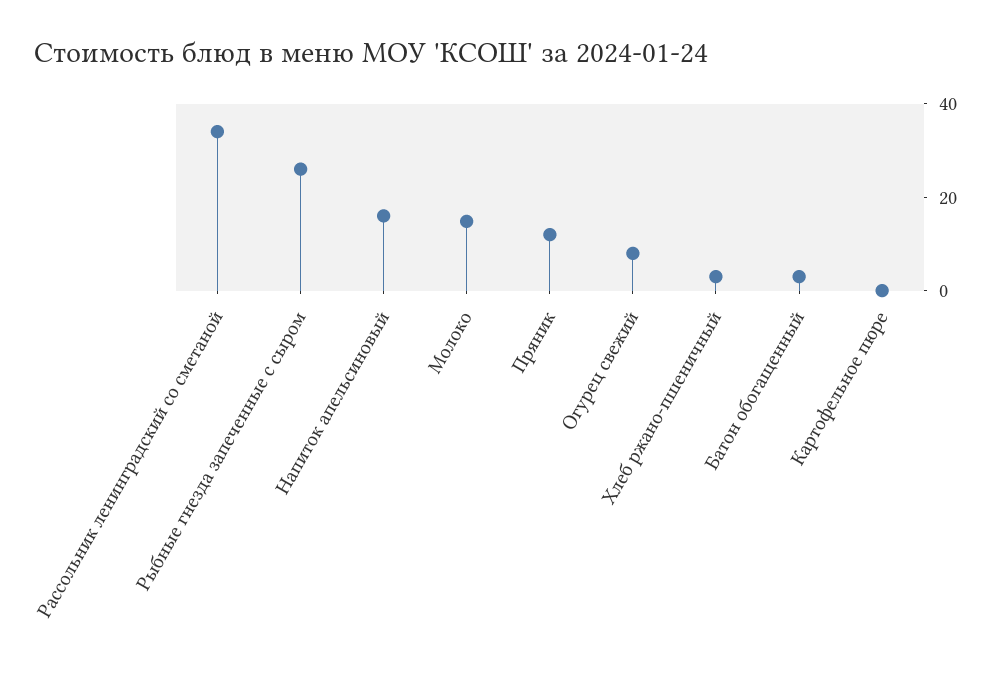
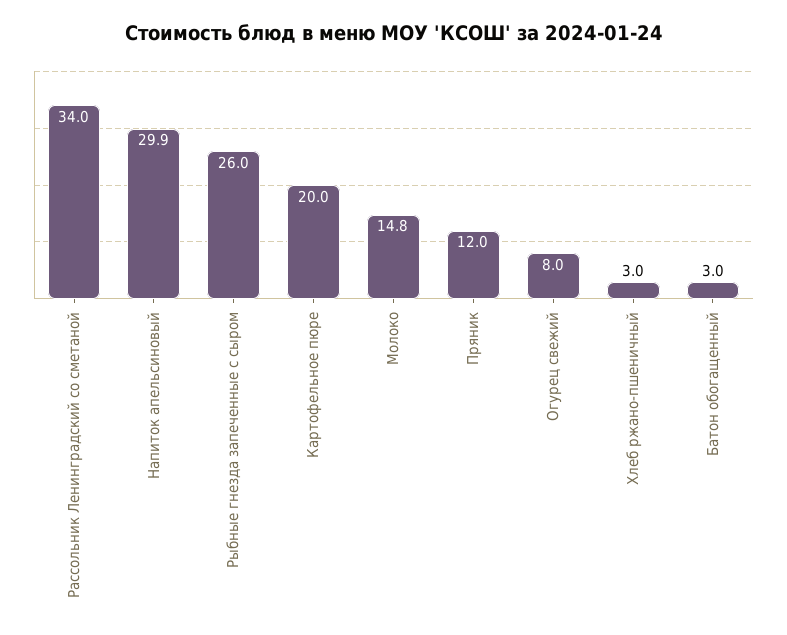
Напиток апельсиновый: 15 -> 29.9
Картофельное пюре: 0 -> 20

